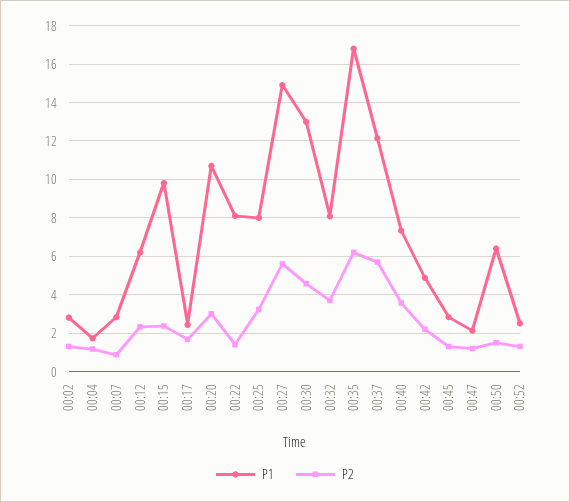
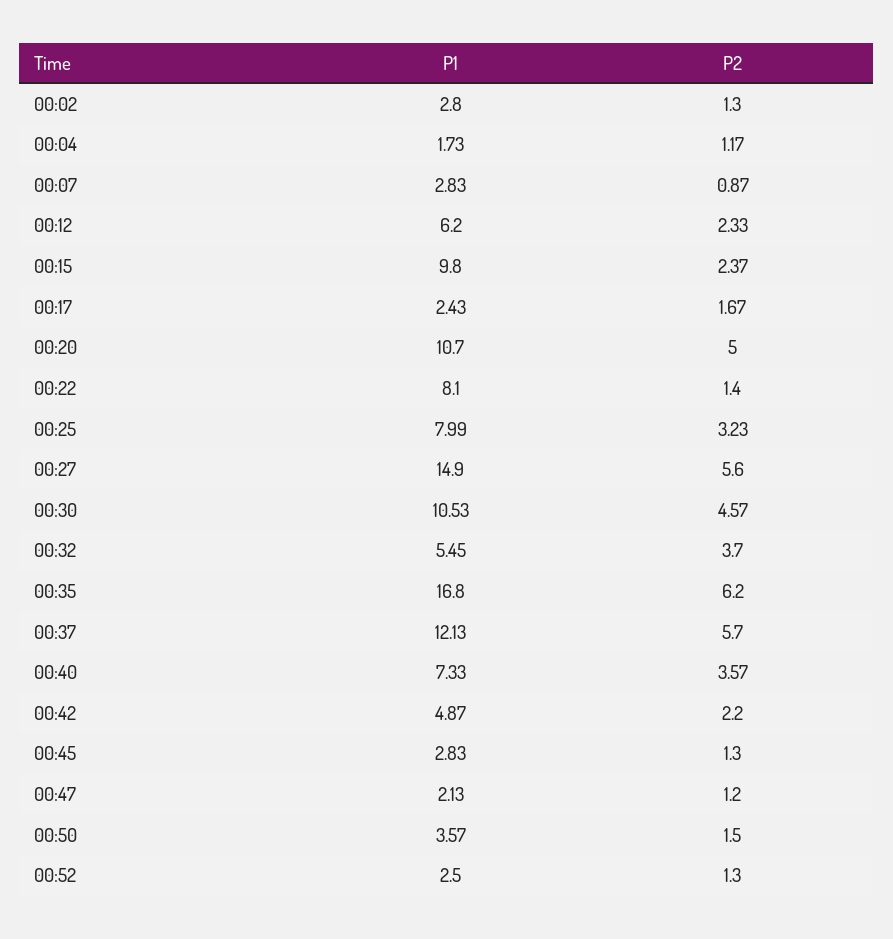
P2, 00:20: 3 -> 5
P1, 00:30: 13 -> 10.53
P1, 00:32: 8 -> 5.45
P1, 00:50: 6.5 -> 3.57

